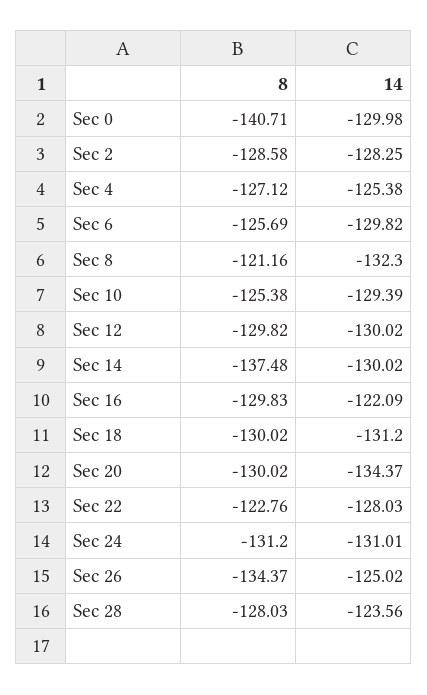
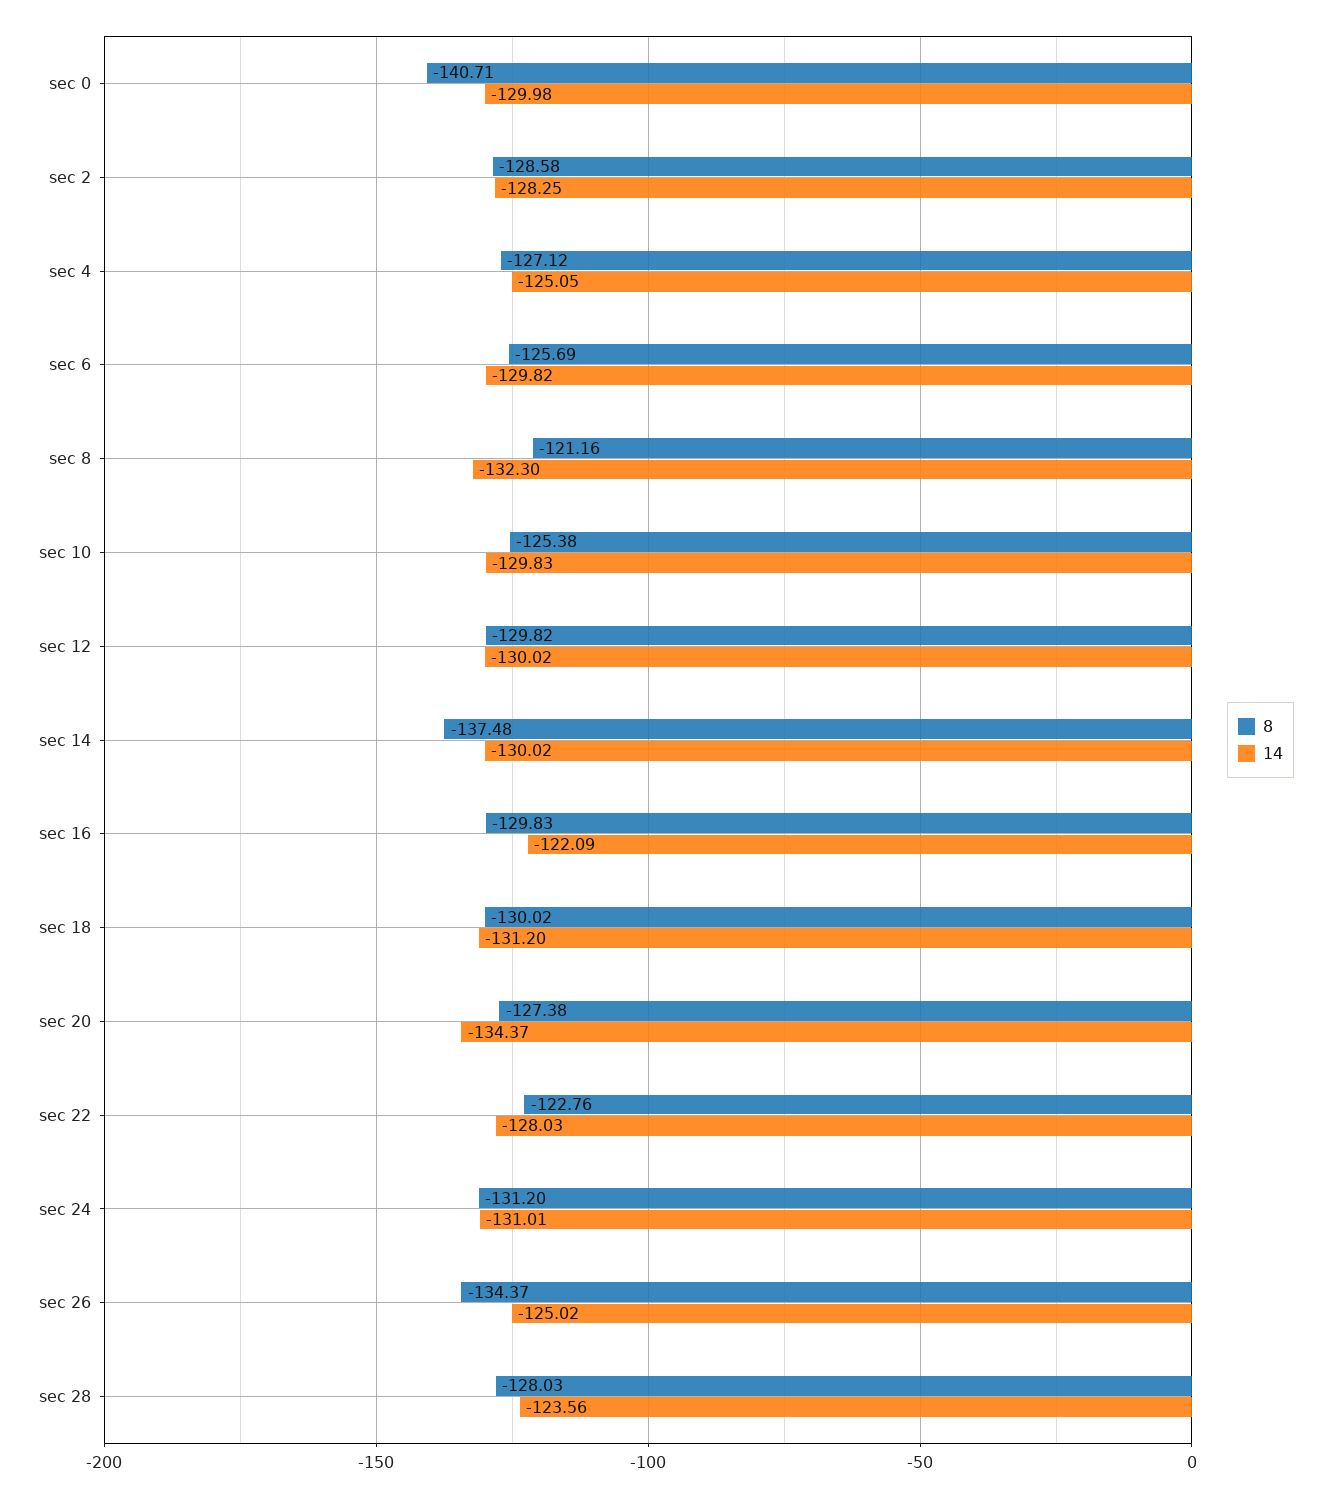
14, Sec 4: -125.38 -> -125.05
14, Sec 10: -129.39 -> -129.83
8, Sec 20: -130.02 -> -127.38

